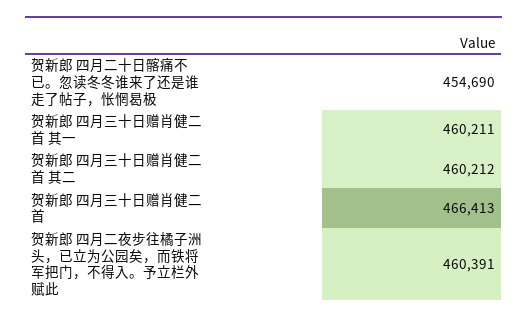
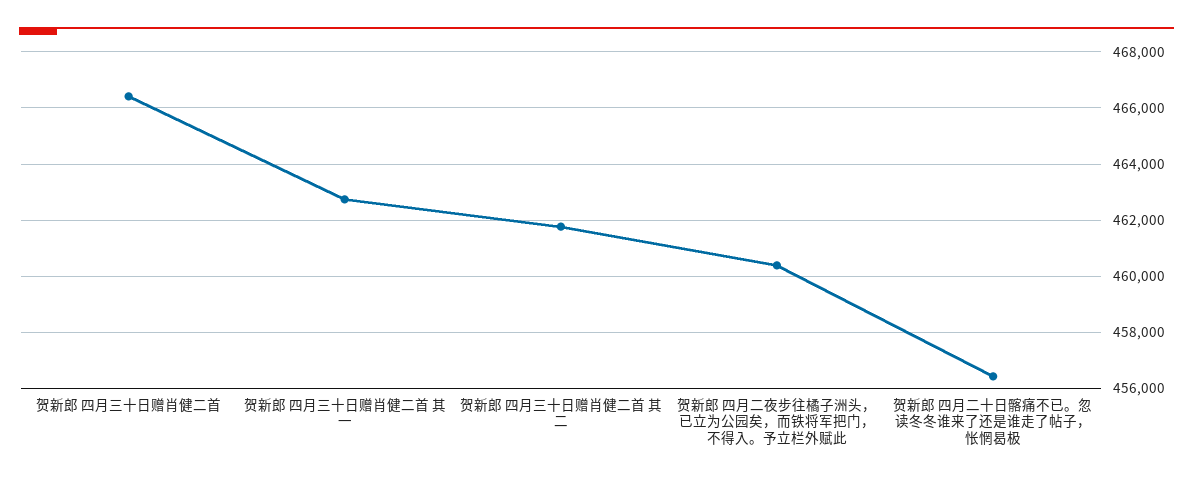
贺新郎 四月二十日髂痛不已。忽读冬冬谁来了还是谁走了帖子，怅惘曷极: 454690 -> 456500
贺新郎 四月三十日赠肖健二首 其一: 460211 -> 462750
贺新郎 四月三十日赠肖健二首 其二: 460212 -> 461750

